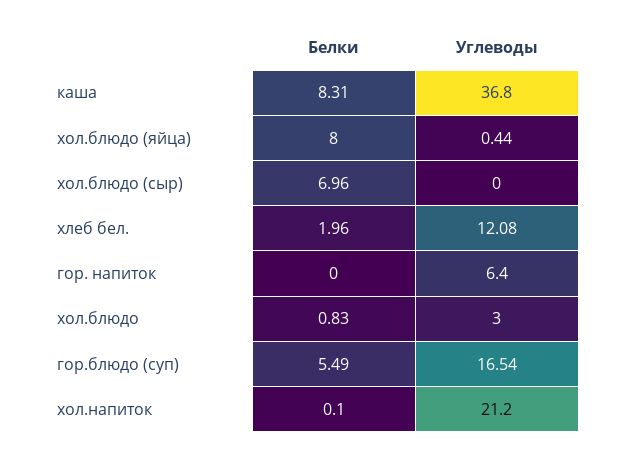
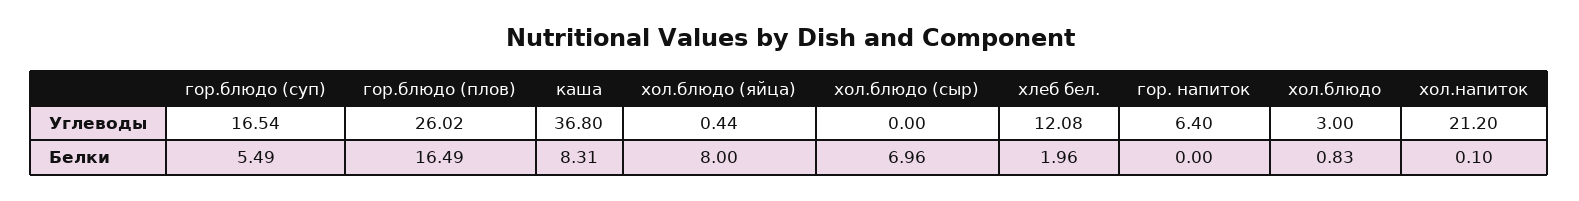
Углеводы, гор.блюдо (плов): none -> 26.02
Белки, гор.блюдо (плов): none -> 16.49

